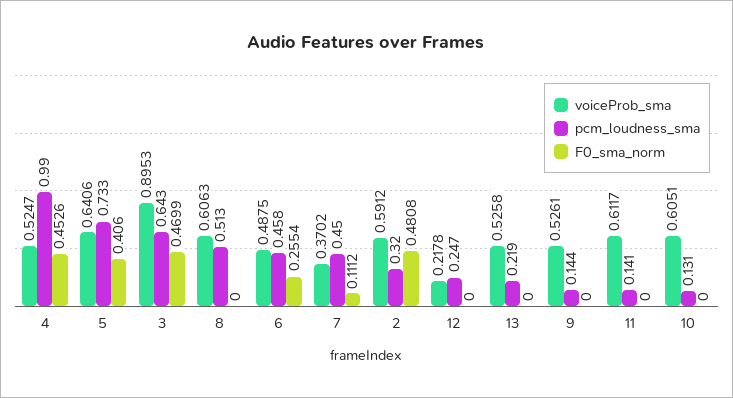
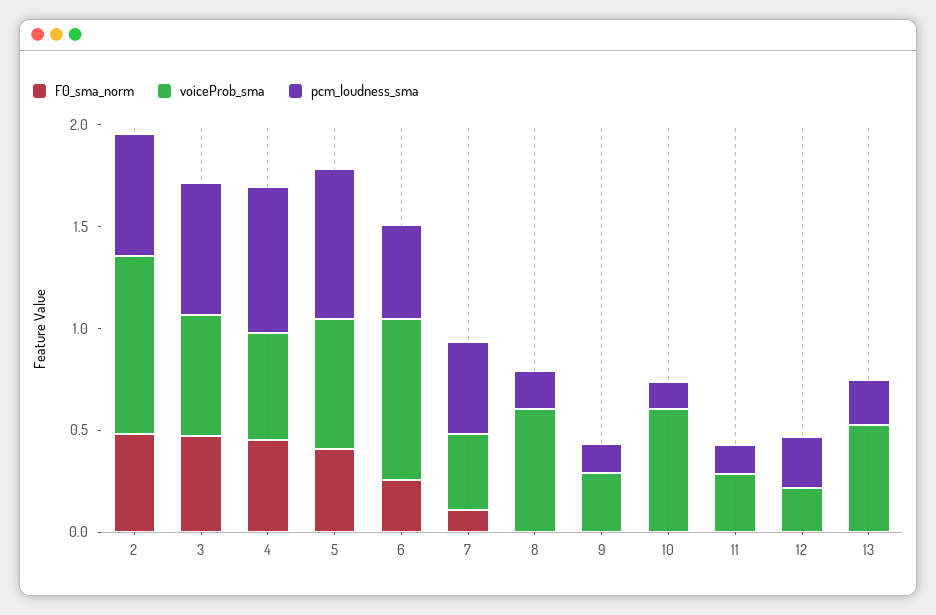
pcm_loudness_sma, 4: 0.99 -> 0.7
voiceProb_sma, 3: 0.8953 -> 0.6
pcm_loudness_sma, 8: 0.513 -> 0.2
voiceProb_sma, 6: 0.4875 -> 0.8
voiceProb_sma, 2: 0.5912 -> 0.9
pcm_loudness_sma, 2: 0.32 -> 0.6
voiceProb_sma, 9: 0.5261 -> 0.3
voiceProb_sma, 11: 0.6117 -> 0.3

